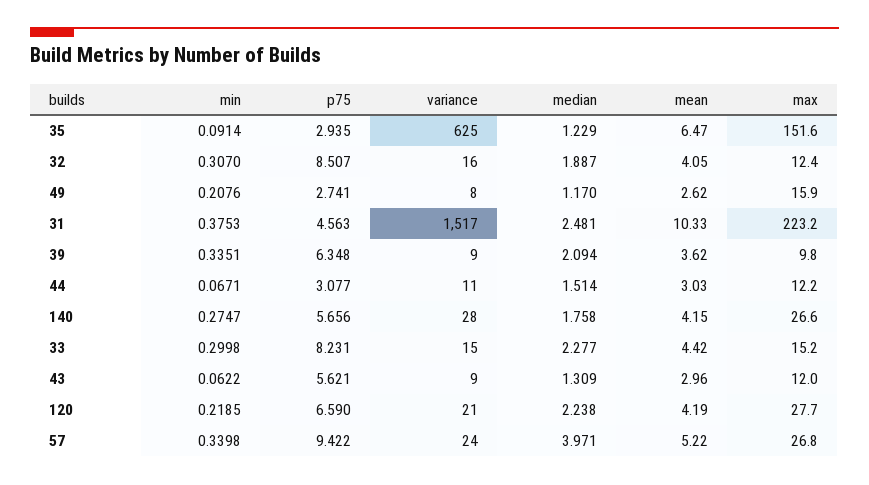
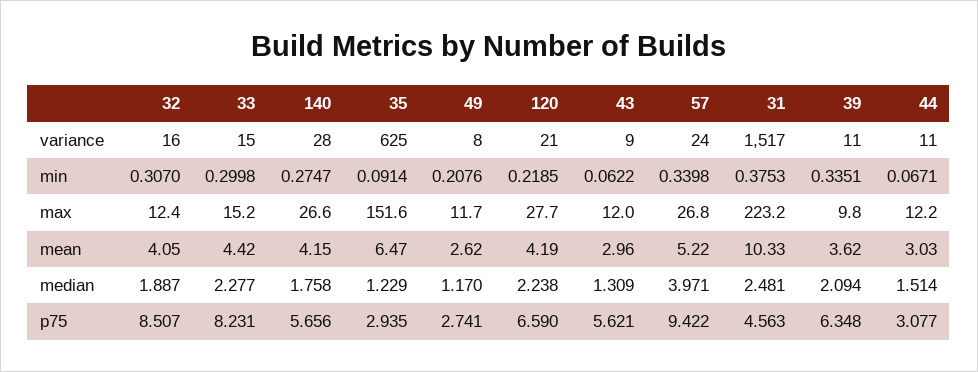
max, 49: 15.9 -> 11.7
variance, 39: 9 -> 11

